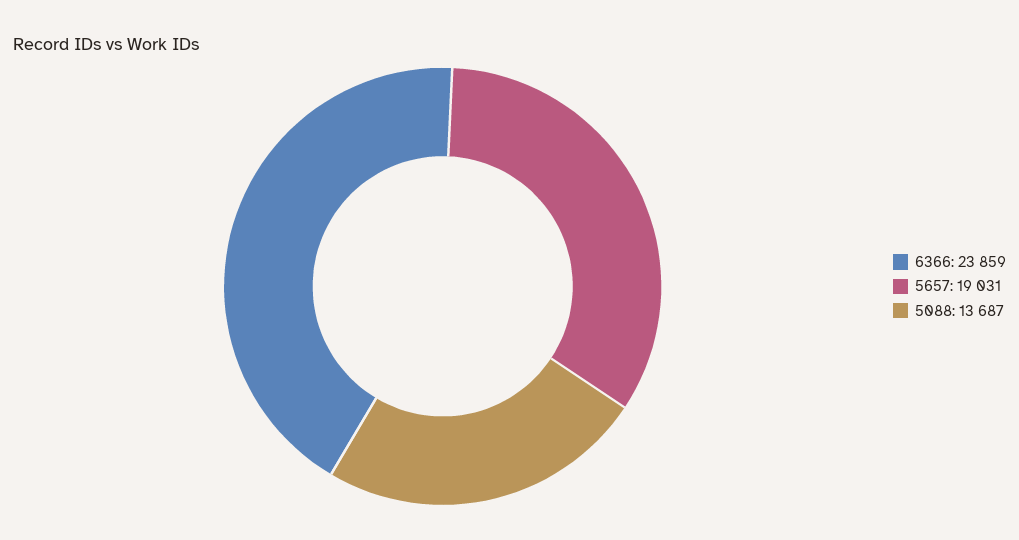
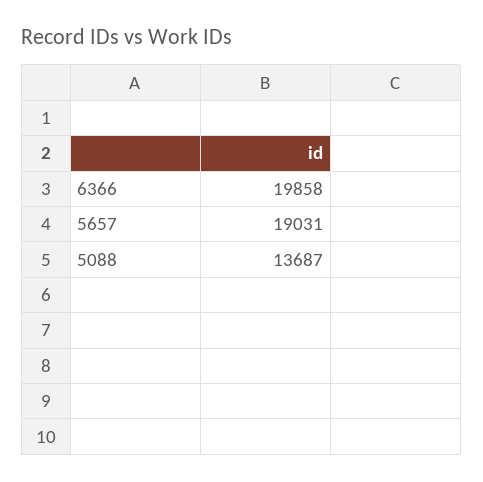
6366: 23859 -> 19858

